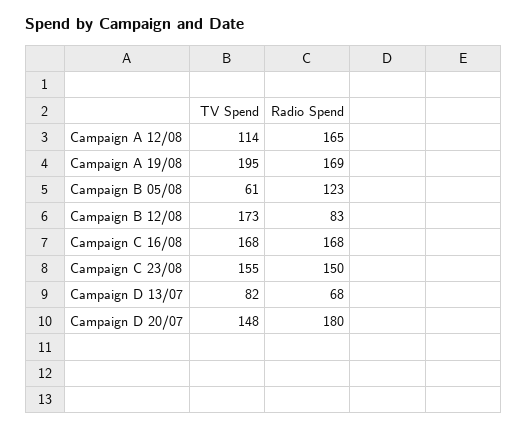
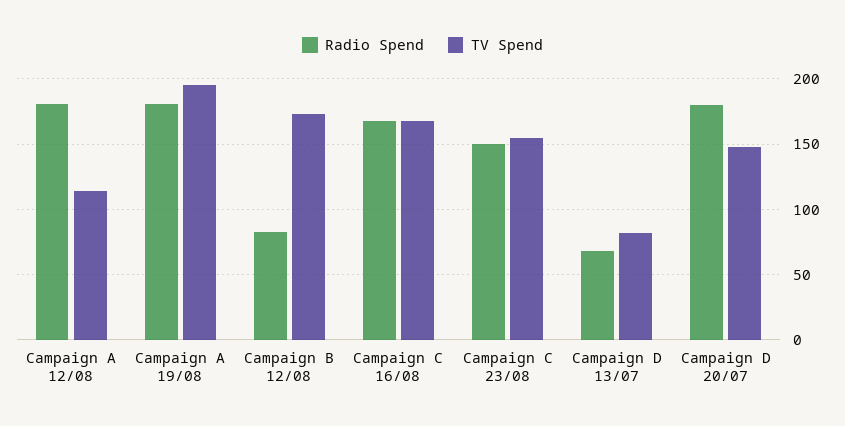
Radio Spend, Campaign A 12/08: 165 -> 180
Radio Spend, Campaign A 19/08: 169 -> 180
TV Spend, Campaign B 05/08: 61 -> none
Radio Spend, Campaign B 05/08: 123 -> none

